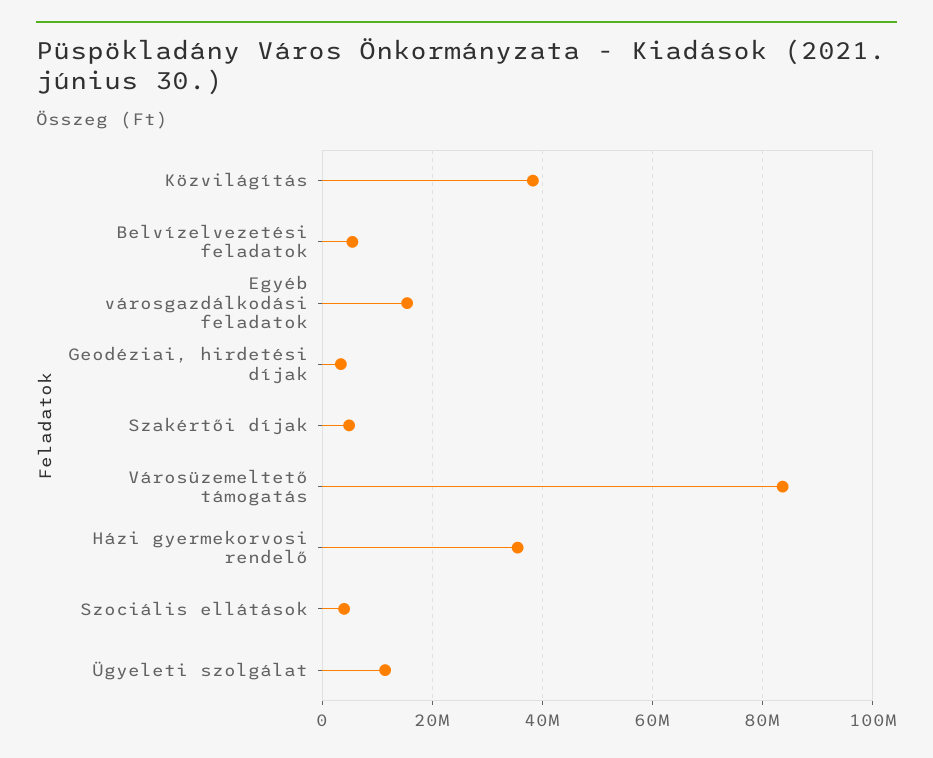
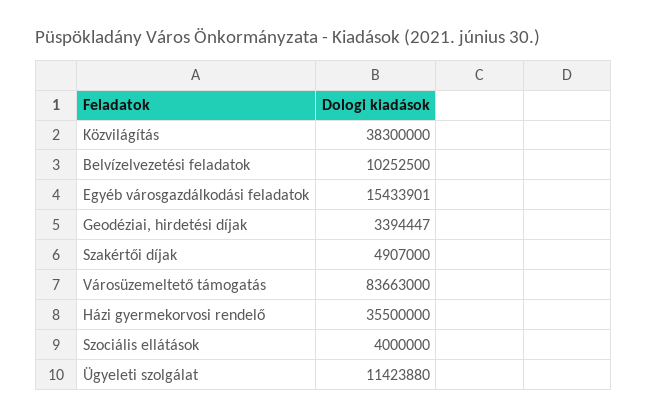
Belvízelvezetési feladatok: 6000000 -> 10252500

